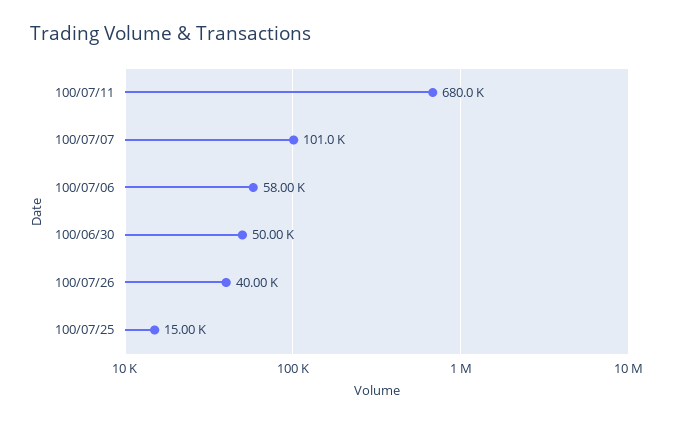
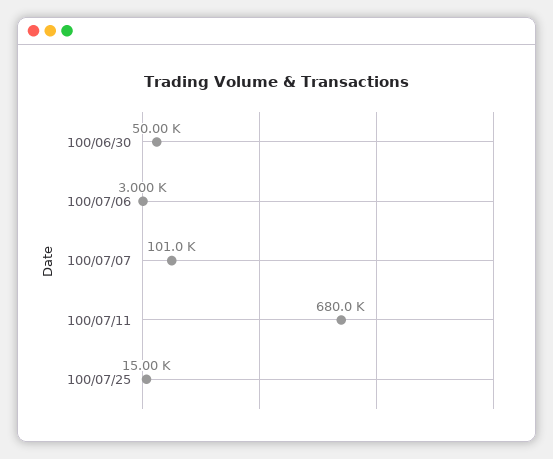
100/07/06: 58000 -> 3000
100/07/26: 40000 -> none

